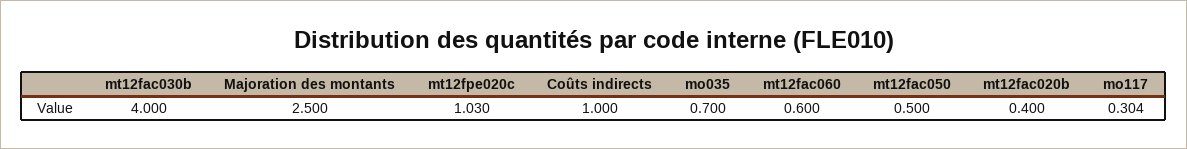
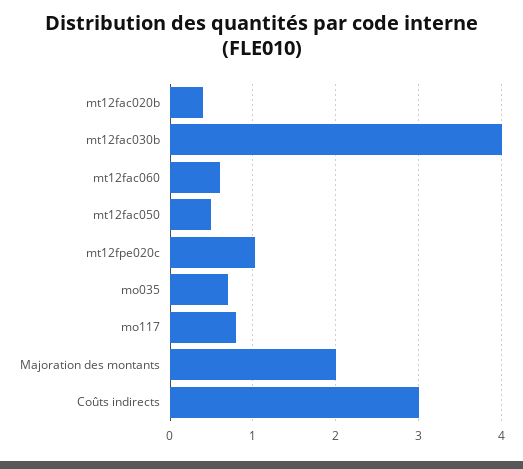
Majoration des montants: 2.5 -> 2
Coûts indirects: 1 -> 3
mo117: 0.304 -> 0.8

